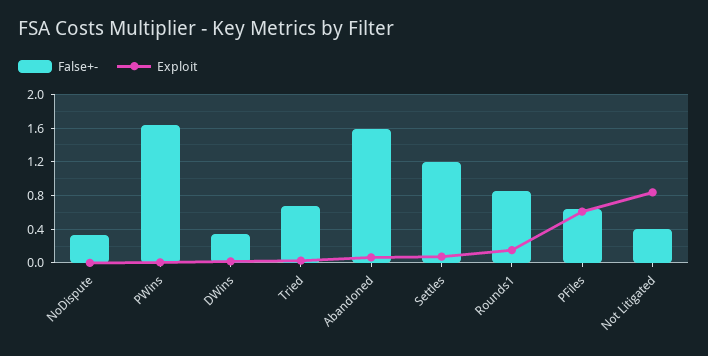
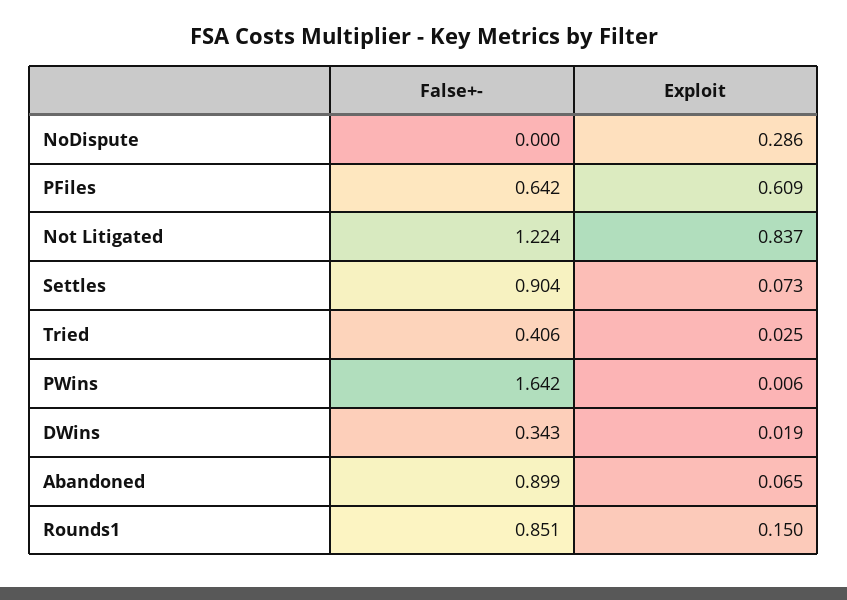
False+-, NoDispute: 0.3 -> 0
Exploit, NoDispute: 0 -> 0.286
False+-, Tried: 0.7 -> 0.406
False+-, Abandoned: 1.6 -> 0.899
False+-, Settles: 1.2 -> 0.904
False+-, Not Litigated: 0.4 -> 1.224

